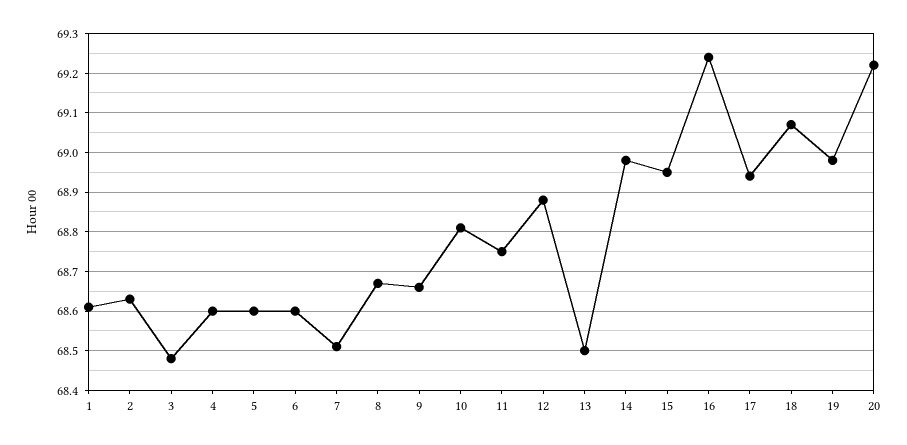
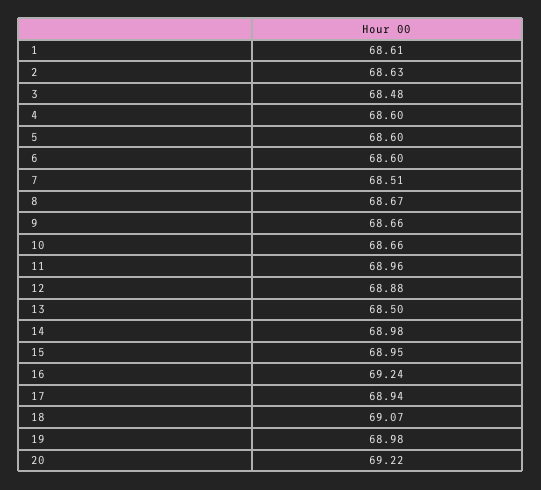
10: 68.8 -> 68.66
11: 68.75 -> 68.96

